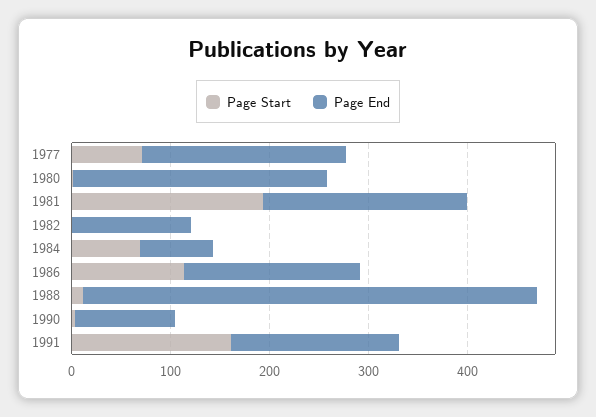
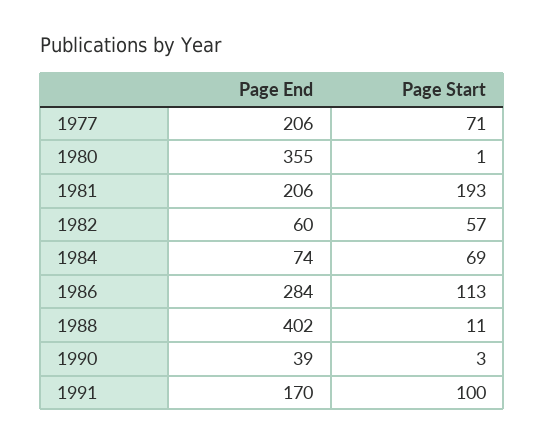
Page End, 1980: 260 -> 355
Page Start, 1982: 0 -> 57
Page End, 1982: 120 -> 60
Page End, 1986: 180 -> 284
Page End, 1988: 460 -> 402
Page End, 1990: 100 -> 39
Page Start, 1991: 160 -> 100

